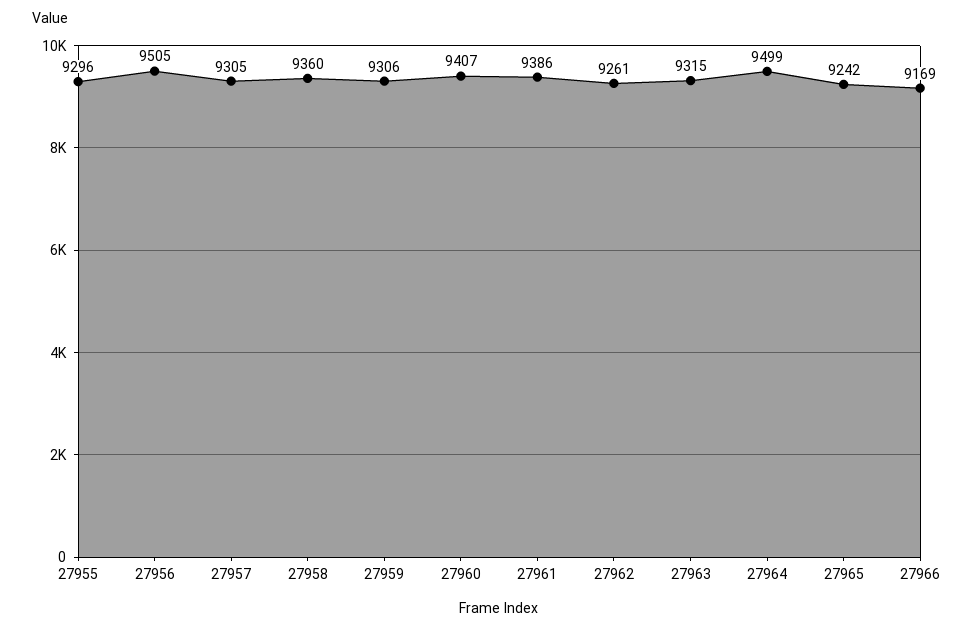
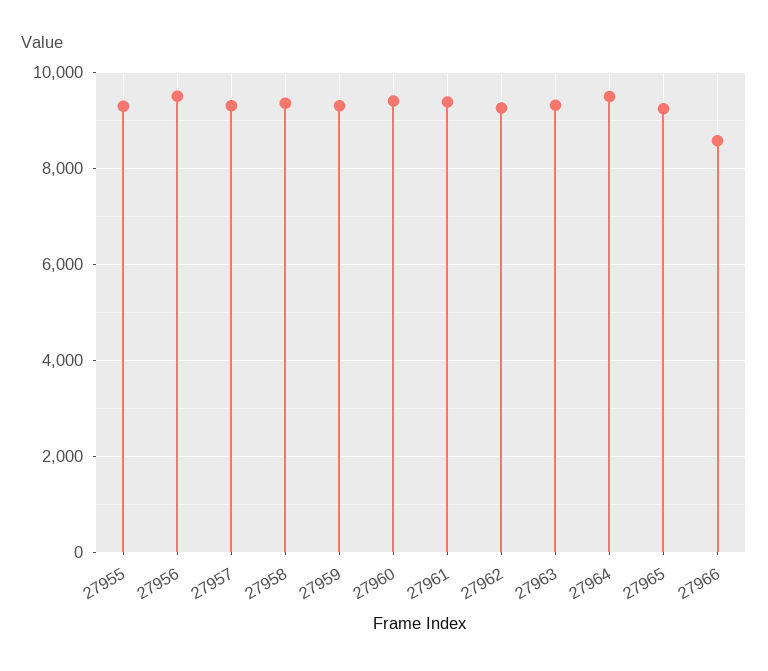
27966: 9169 -> 8600

